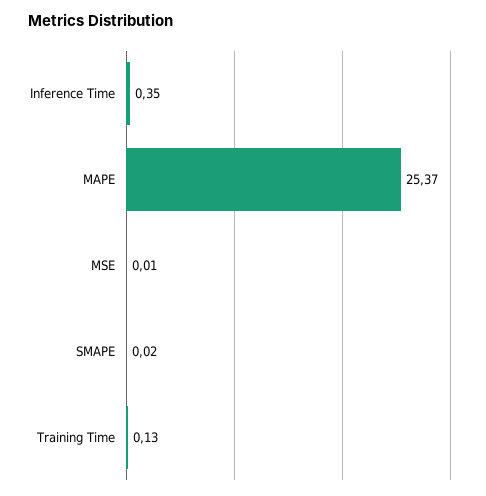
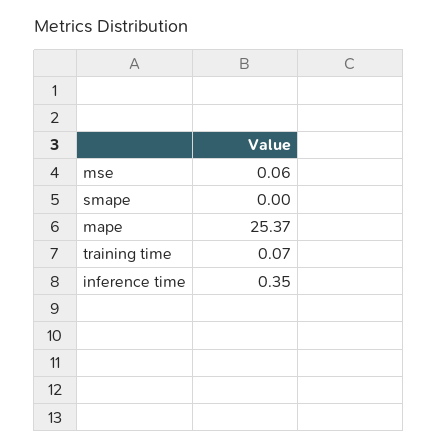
MSE: 0.01 -> 0.06
SMAPE: 0.02 -> 0
Training Time: 0.13 -> 0.07

